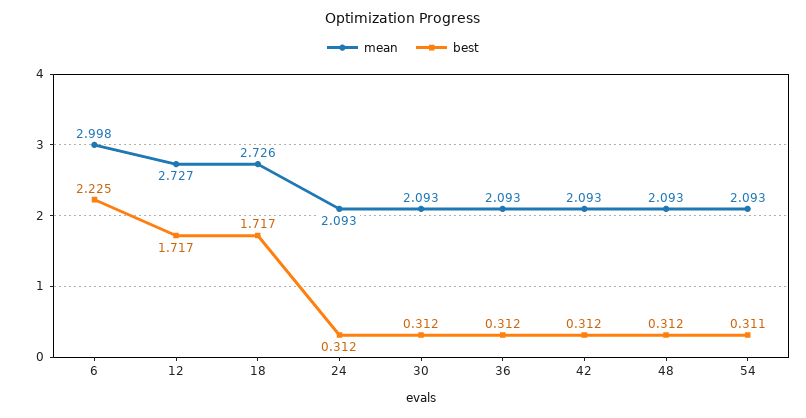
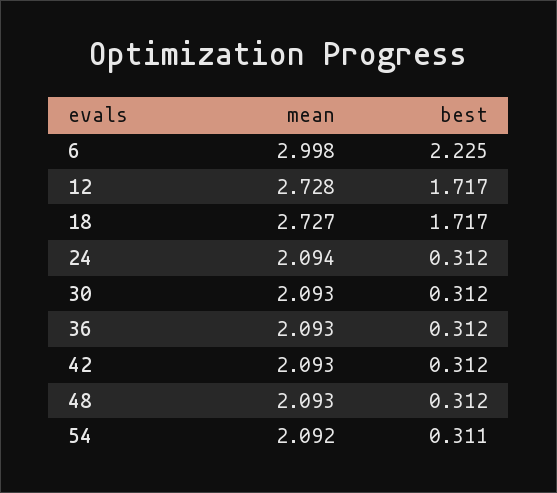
mean, 12: 2.727 -> 2.728
mean, 18: 2.726 -> 2.727
mean, 24: 2.093 -> 2.094
mean, 54: 2.093 -> 2.092

